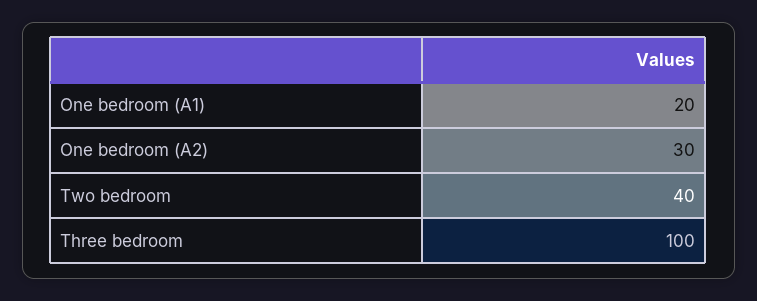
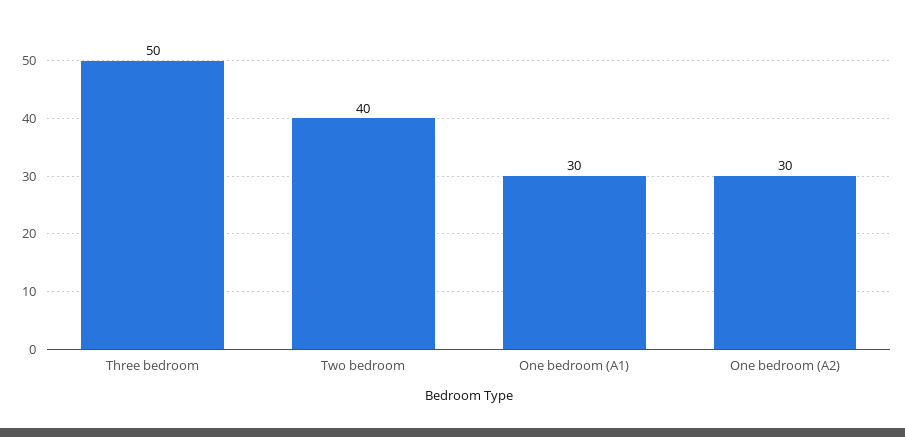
One bedroom (A1): 20 -> 30
Three bedroom: 100 -> 50

